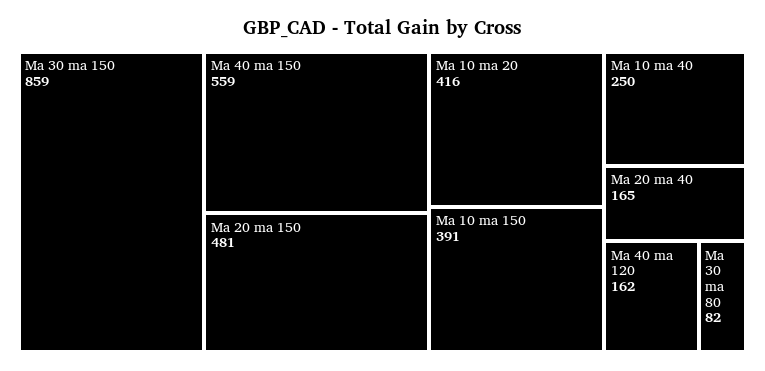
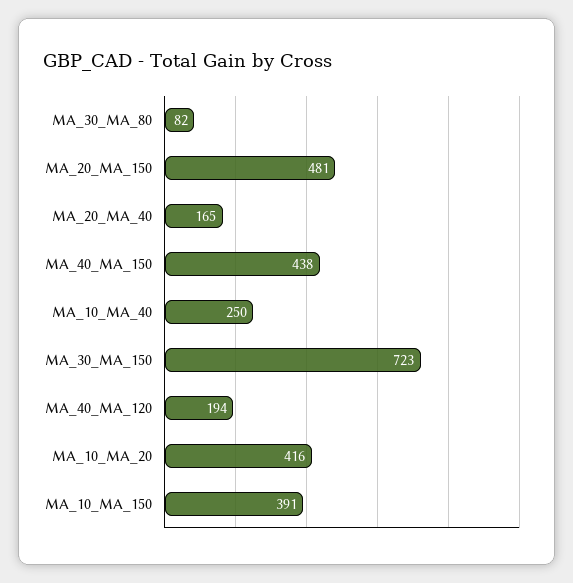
Ma 30 ma 150: 859 -> 723
Ma 40 ma 150: 559 -> 438
Ma 40 ma 120: 162 -> 194

